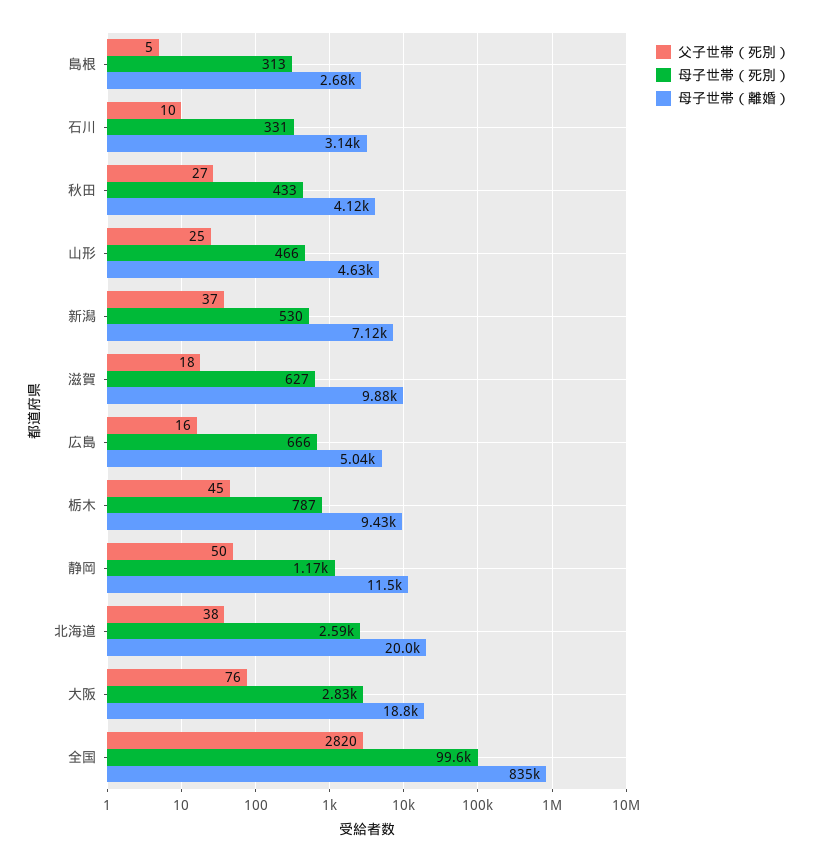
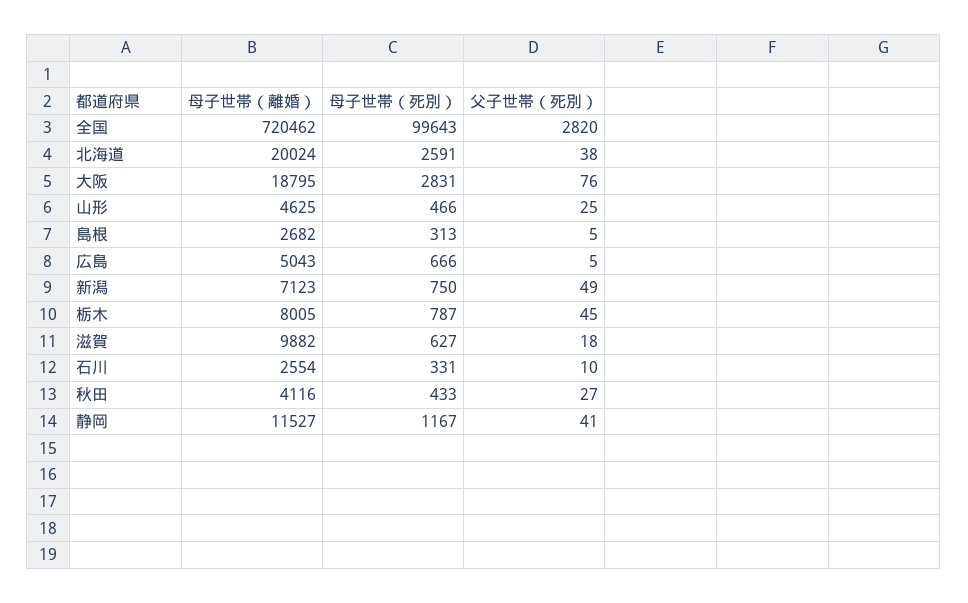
母子世帯（離婚）, 石川: 3140 -> 2554
父子世帯（死別）, 新潟: 37 -> 49
母子世帯（死別）, 新潟: 530 -> 750
父子世帯（死別）, 広島: 16 -> 5
母子世帯（離婚）, 栃木: 9430 -> 8005
父子世帯（死別）, 静岡: 50 -> 41
母子世帯（離婚）, 全国: 835000 -> 720462

